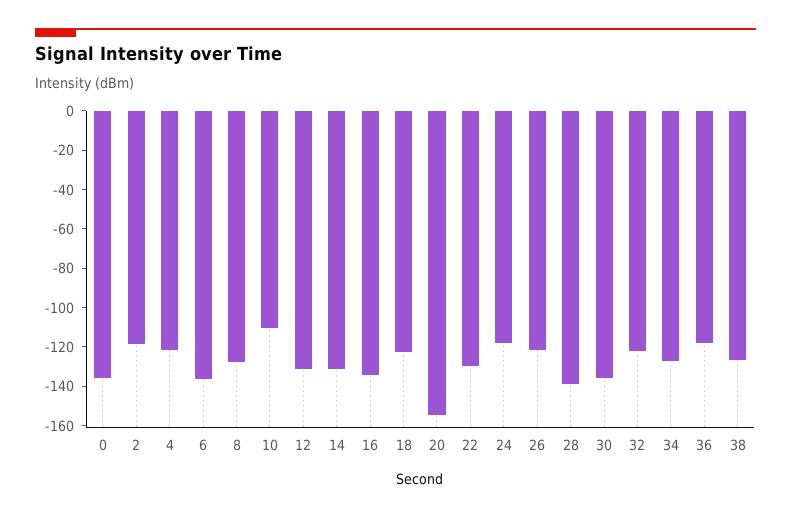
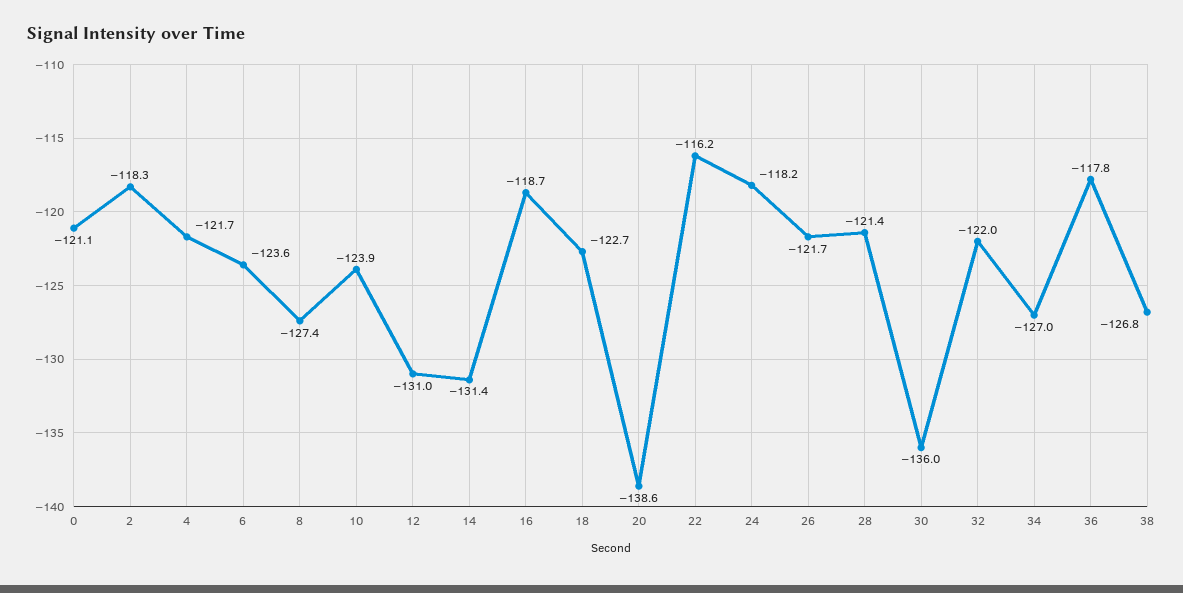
0: -135 -> -121.1
6: -135 -> -123.6
10: -110 -> -123.9
16: -135 -> -118.7
20: -155 -> -138.6
22: -130 -> -116.2
28: -140 -> -121.4

